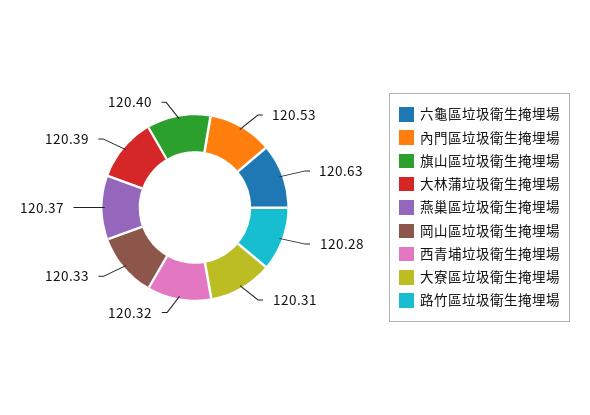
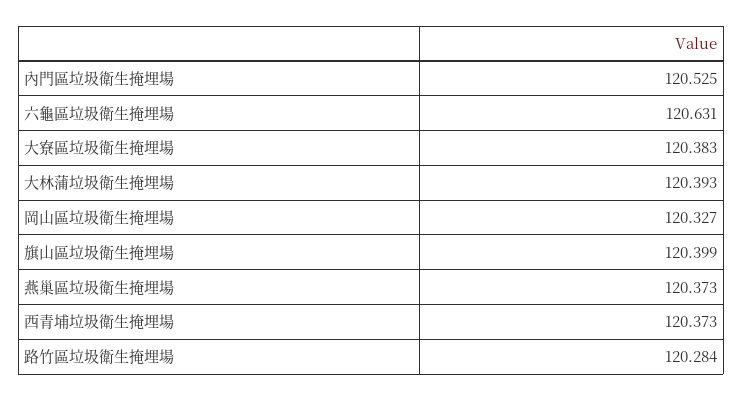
西青埔垃圾衛生掩埋場: 120.32 -> 120.373
大寮區垃圾衛生掩埋場: 120.31 -> 120.383

